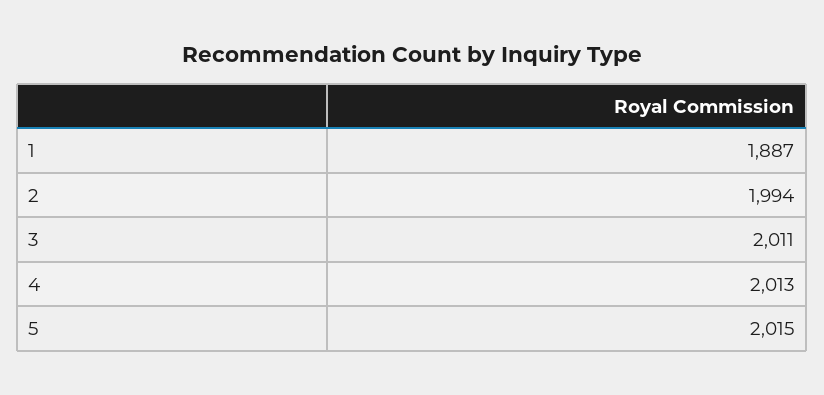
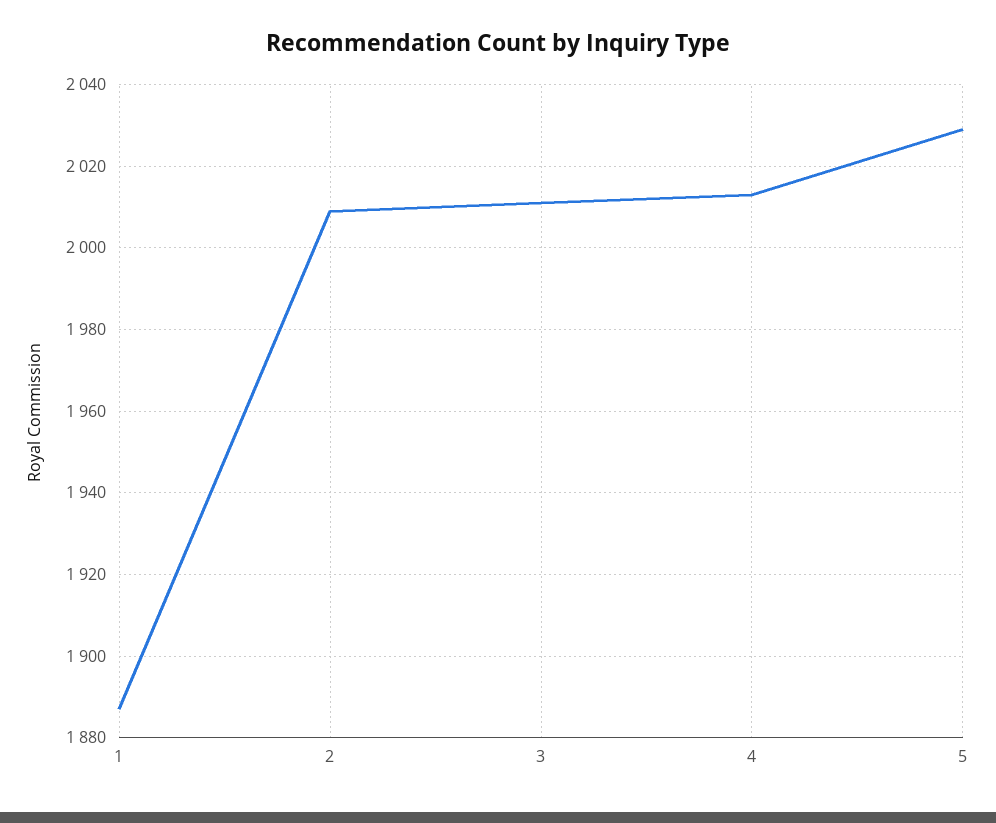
2: 1994 -> 2010
5: 2015 -> 2030

